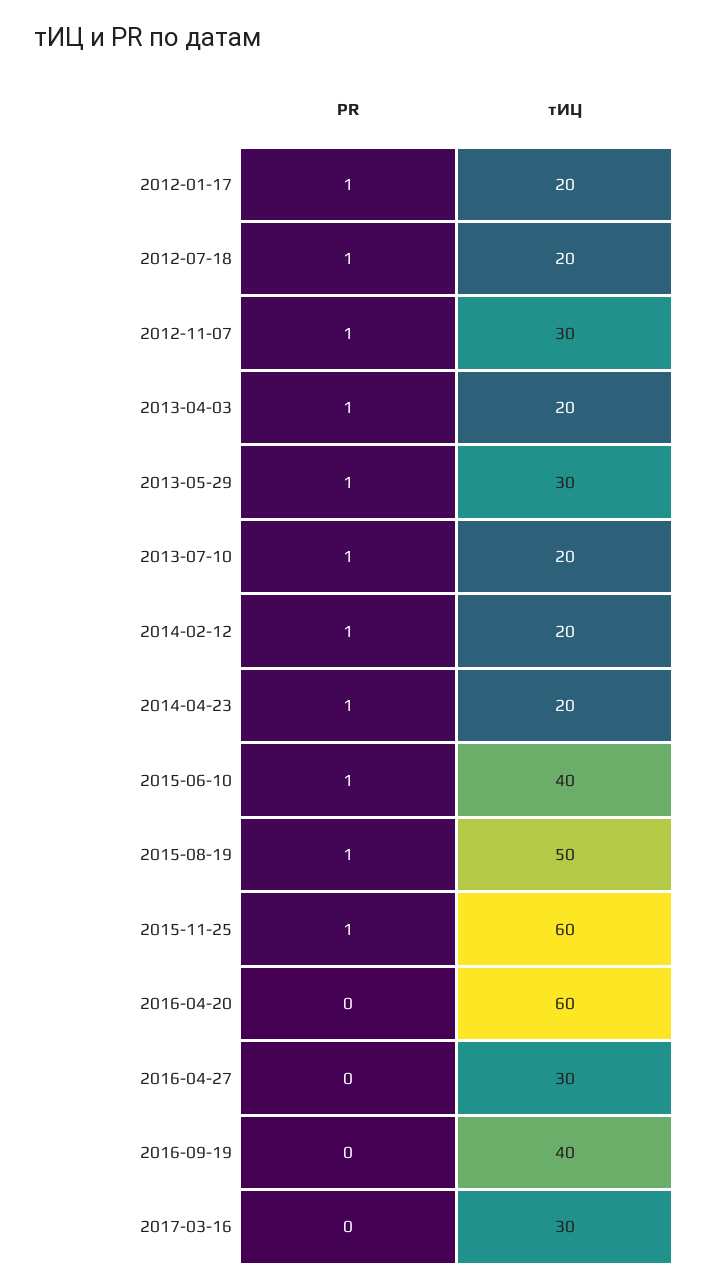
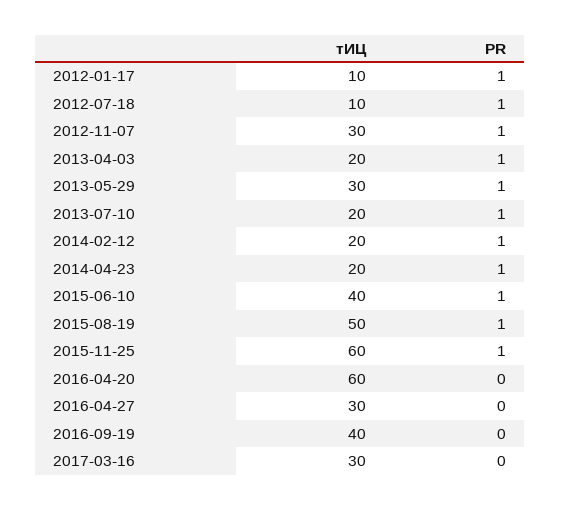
тИЦ, 2012-01-17: 20 -> 10
тИЦ, 2012-07-18: 20 -> 10

